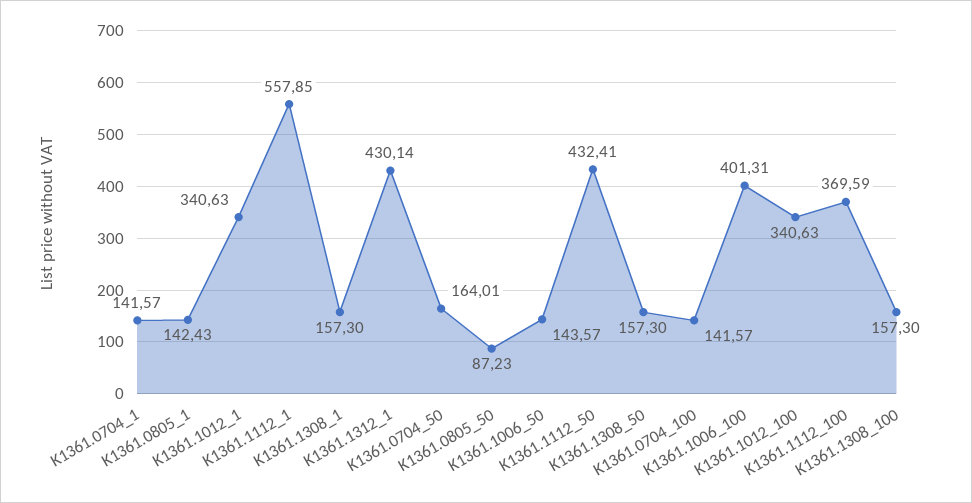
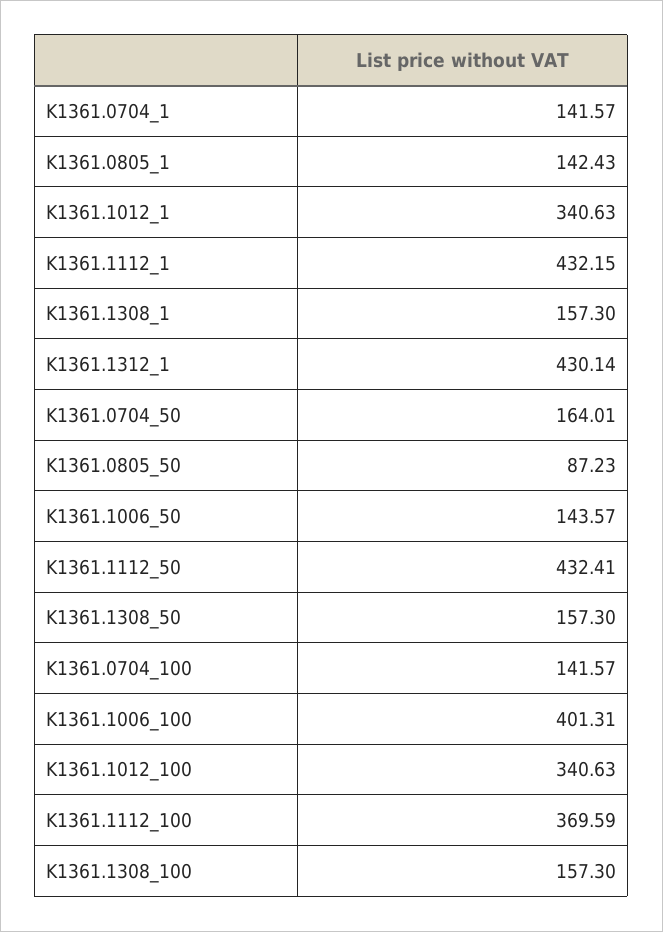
K1361.1112_1: 557.85 -> 432.15

